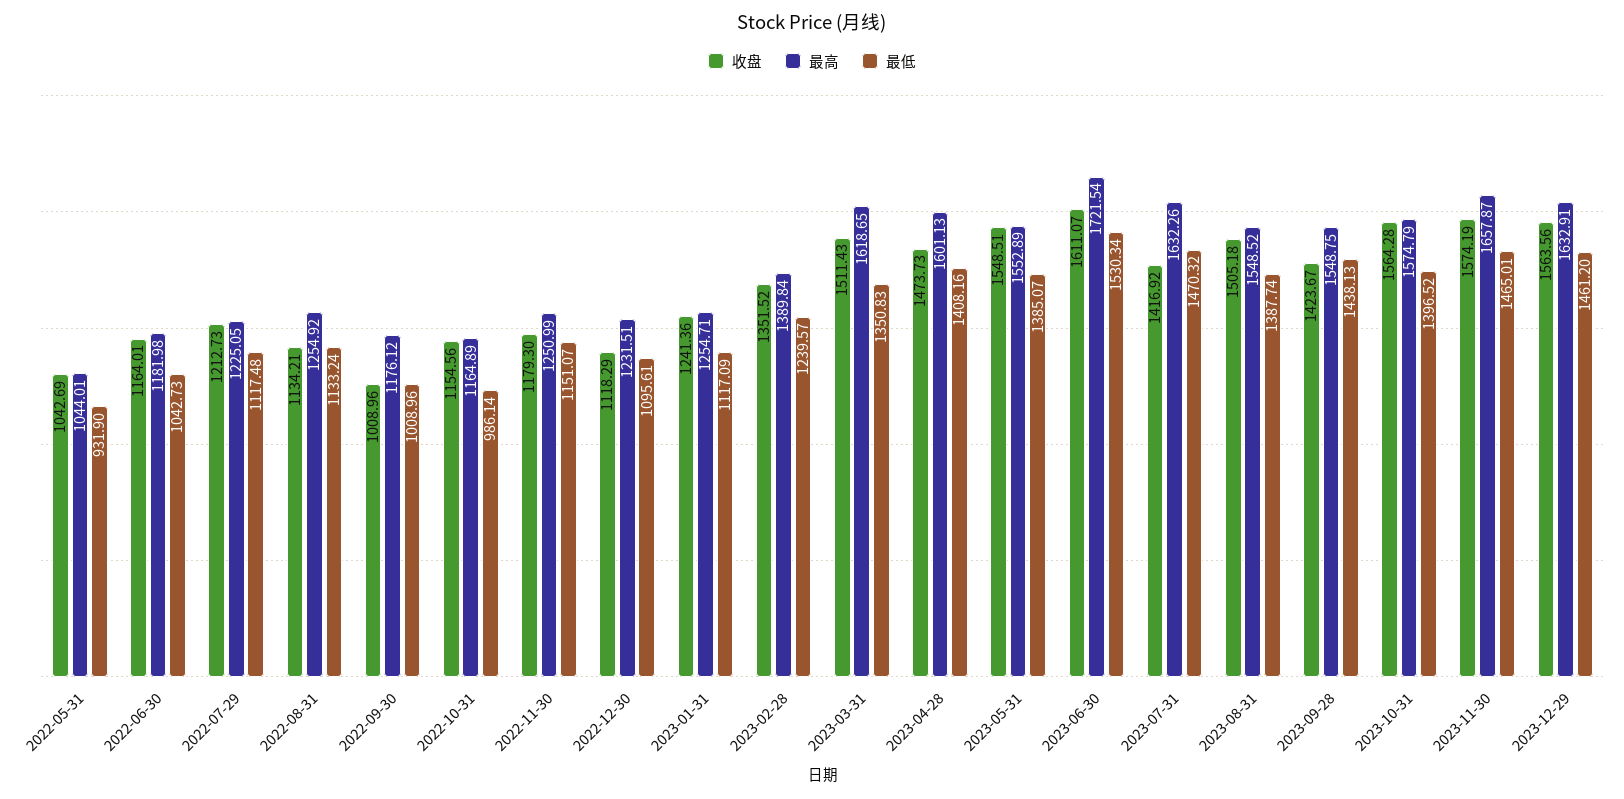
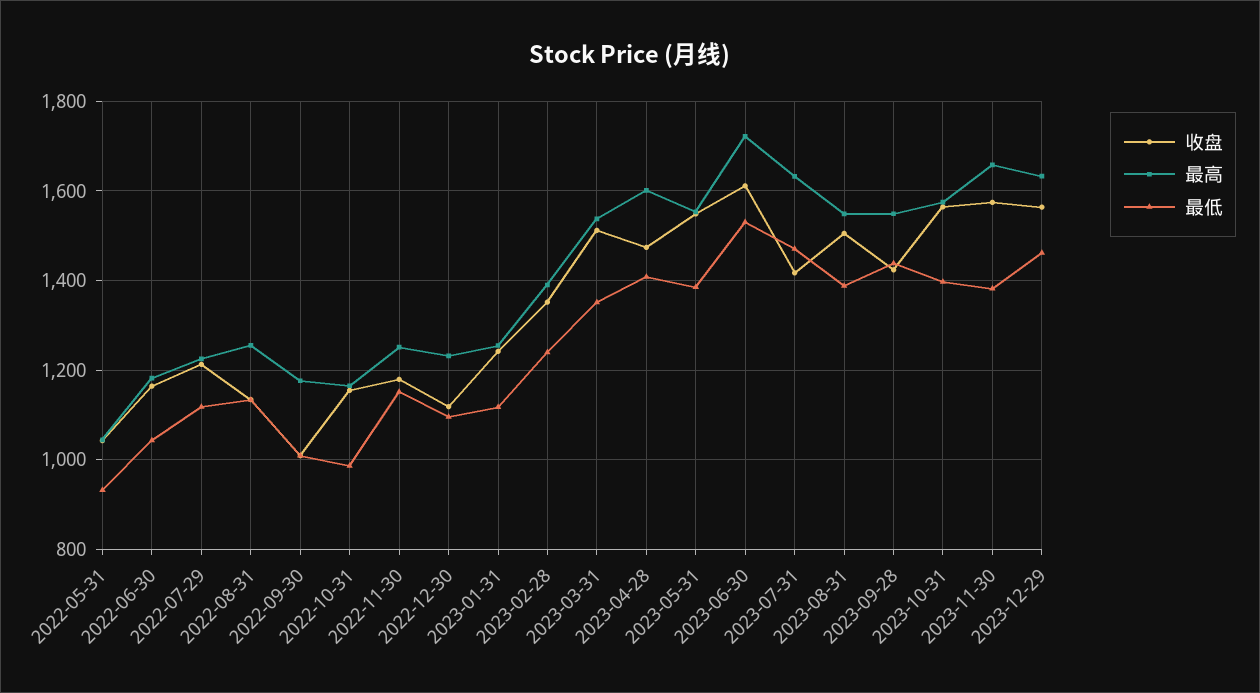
最高, 2023-03-31: 1618.65 -> 1540
最低, 2023-11-30: 1465.01 -> 1380

